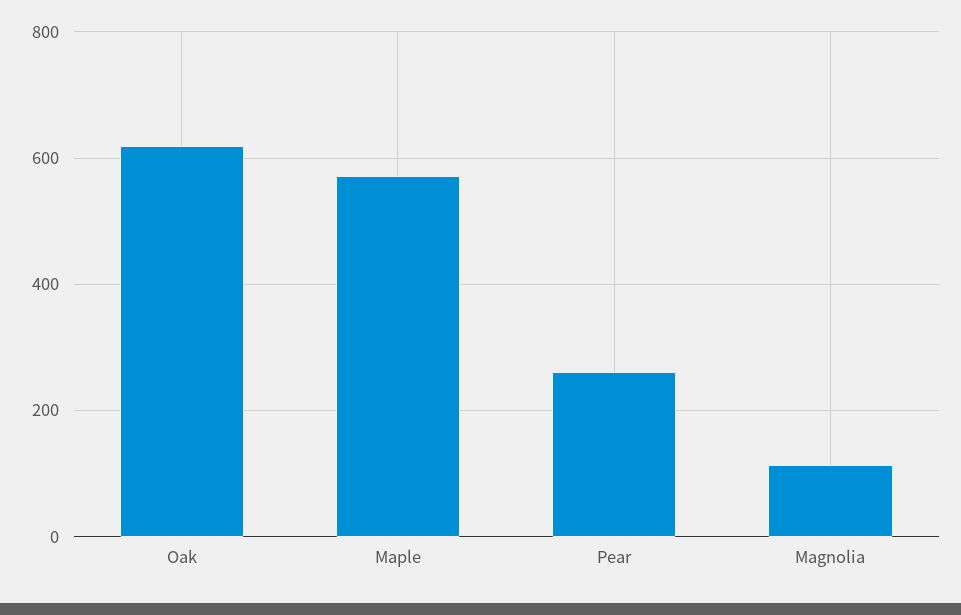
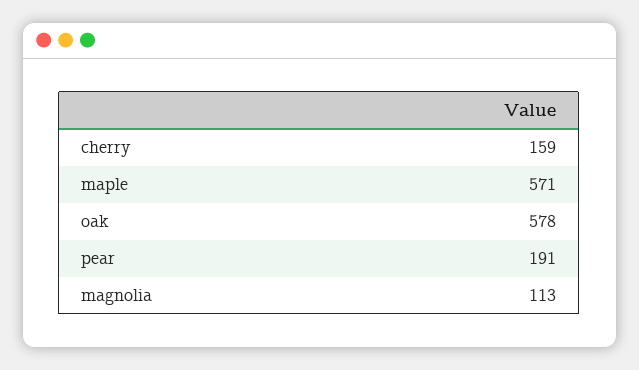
Oak: 620 -> 578
Pear: 260 -> 191
cherry: none -> 159

